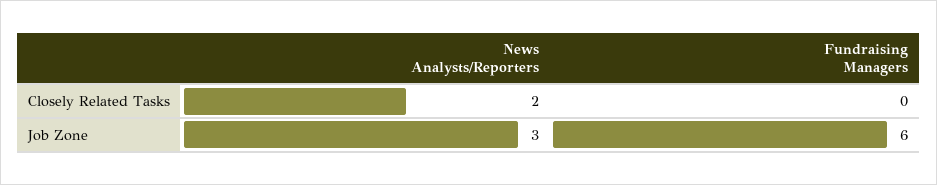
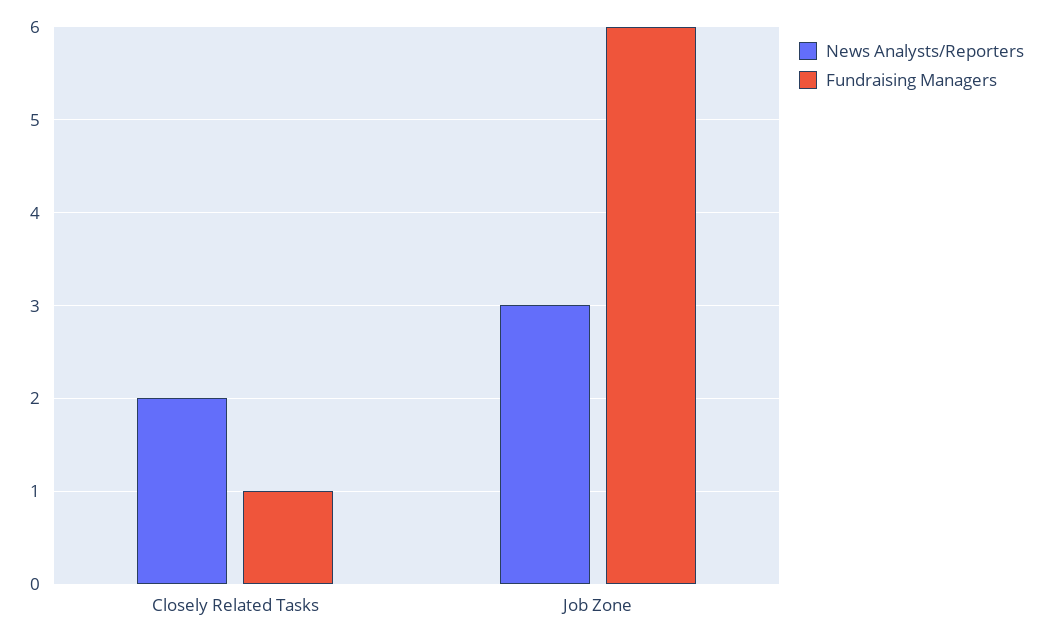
Fundraising Managers, Closely Related Tasks: 0 -> 1

